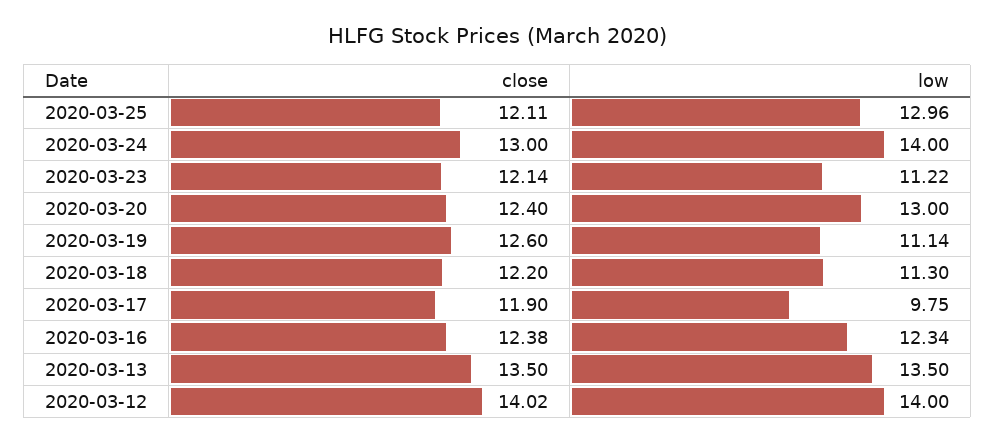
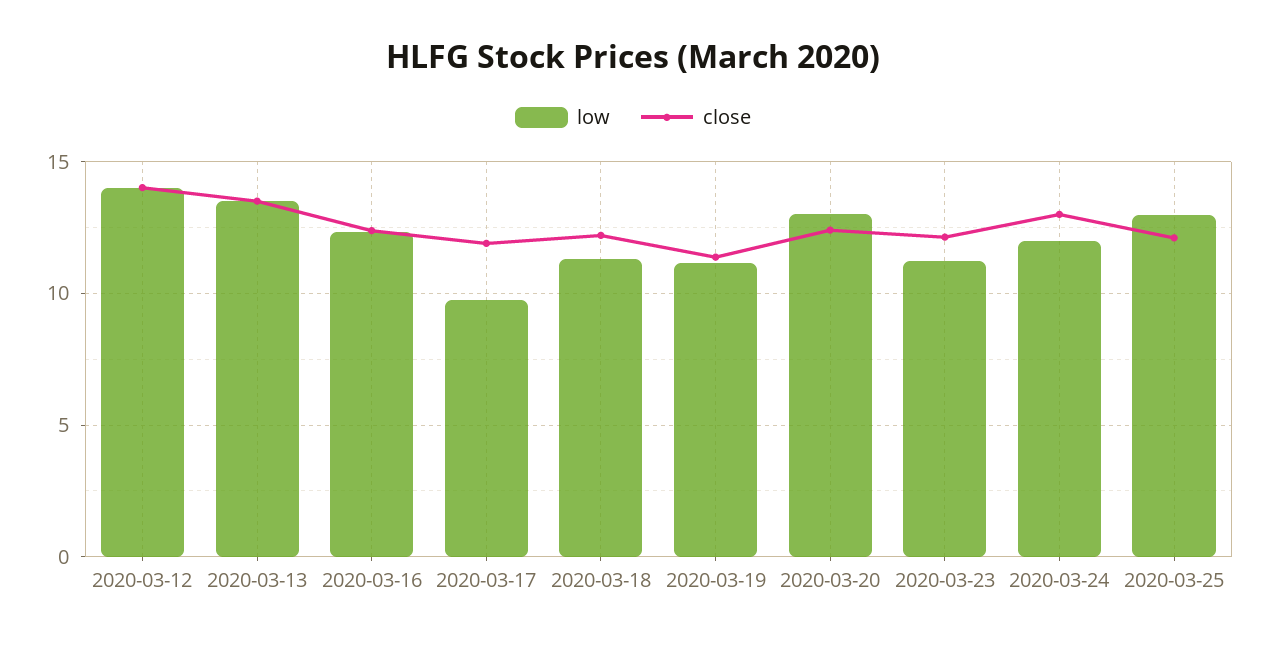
low, 2020-03-24: 14 -> 12
close, 2020-03-19: 12.6 -> 11.5

